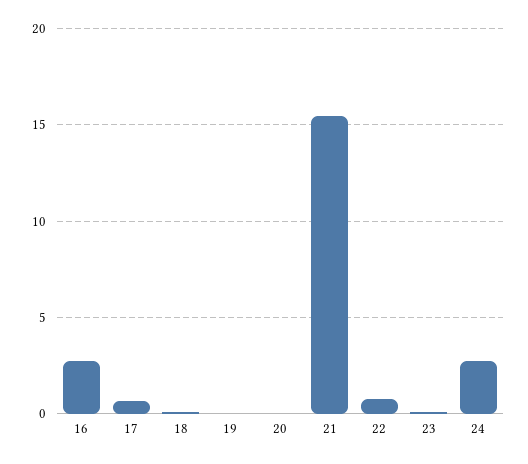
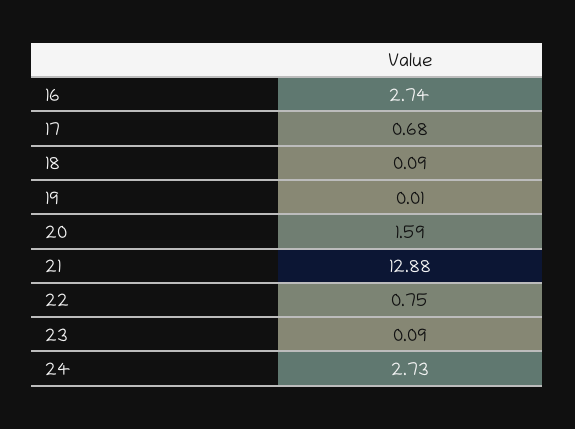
20: 0 -> 1.59
21: 15.5 -> 12.88

